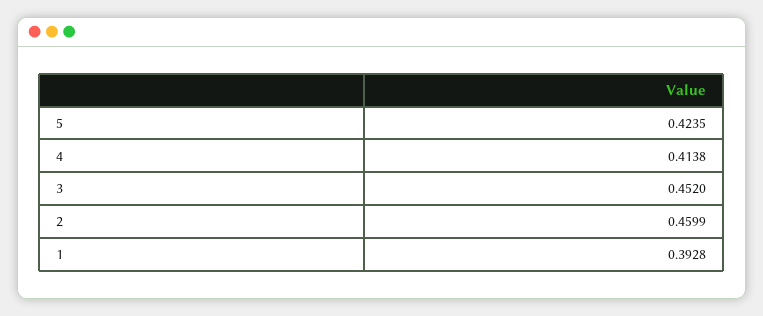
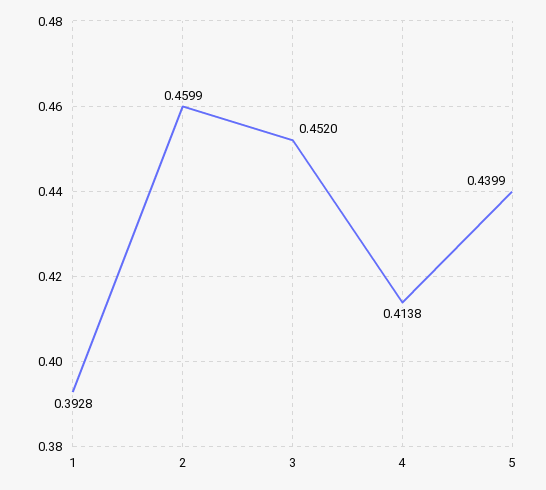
5: 0.4235 -> 0.4399

